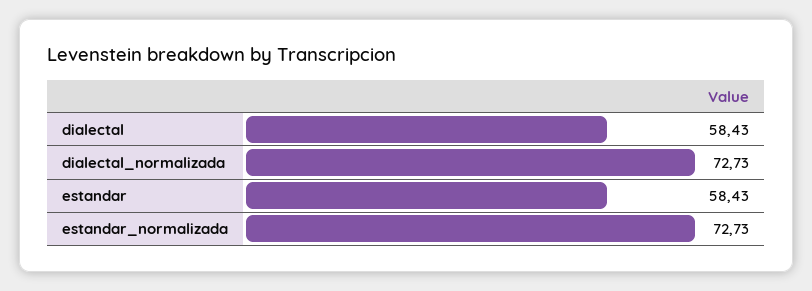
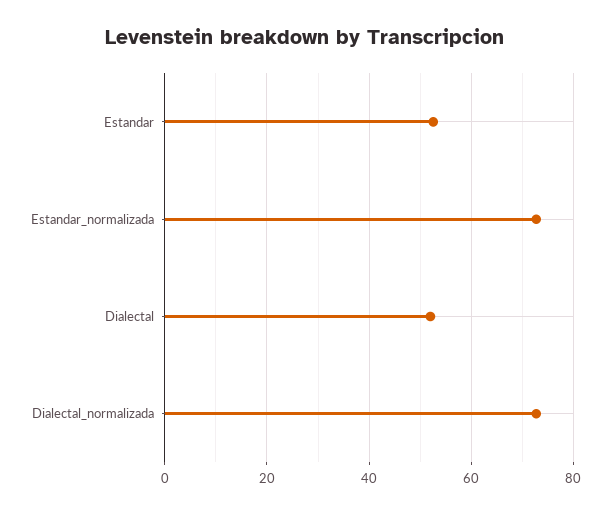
dialectal: 58.43 -> 52
estandar: 58.43 -> 52

